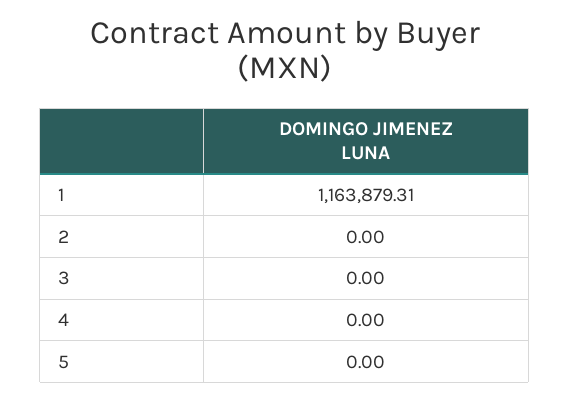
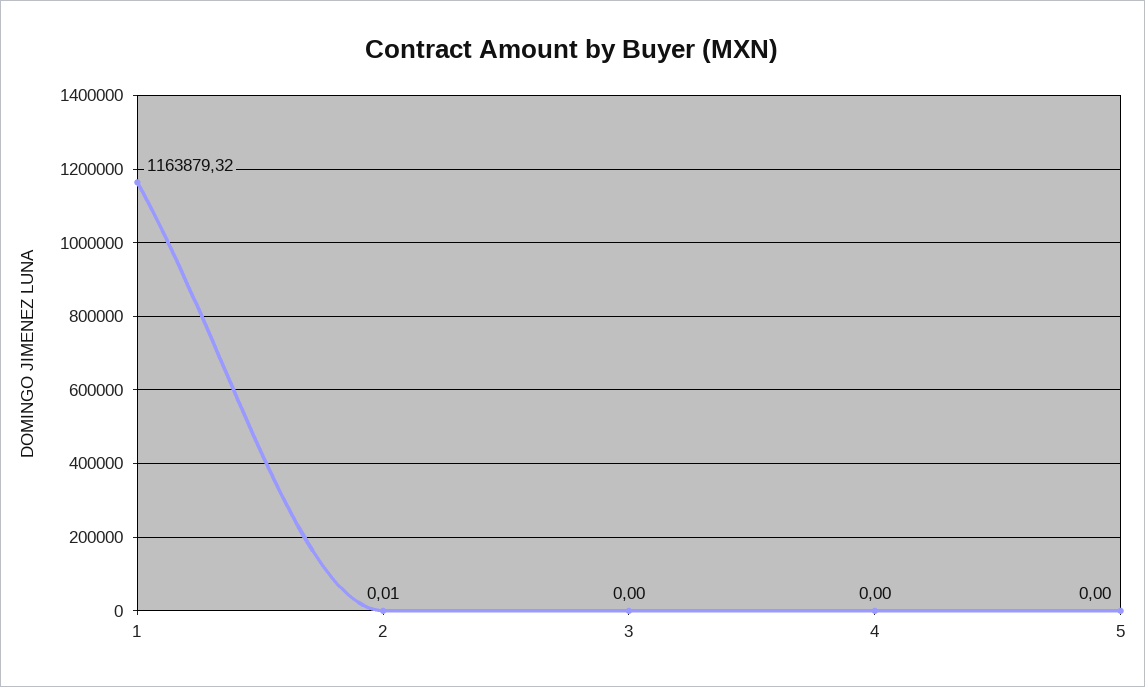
1: 1163879.31 -> 1163879.32
2: 0 -> 0.01

